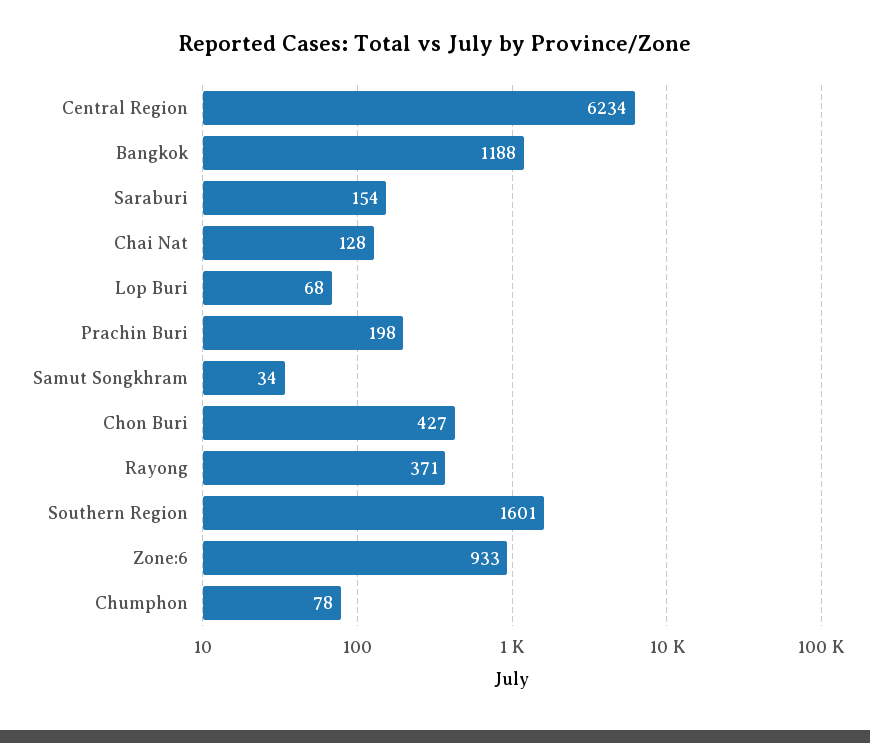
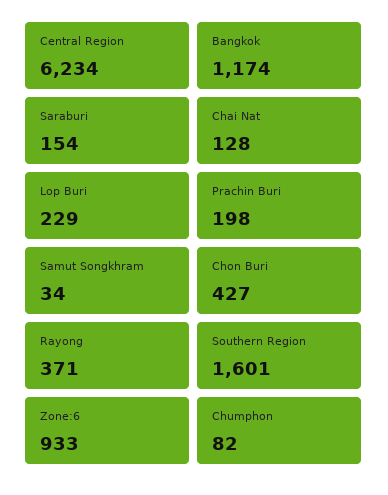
Bangkok: 1188 -> 1174
Lop Buri: 68 -> 229
Chumphon: 78 -> 82

